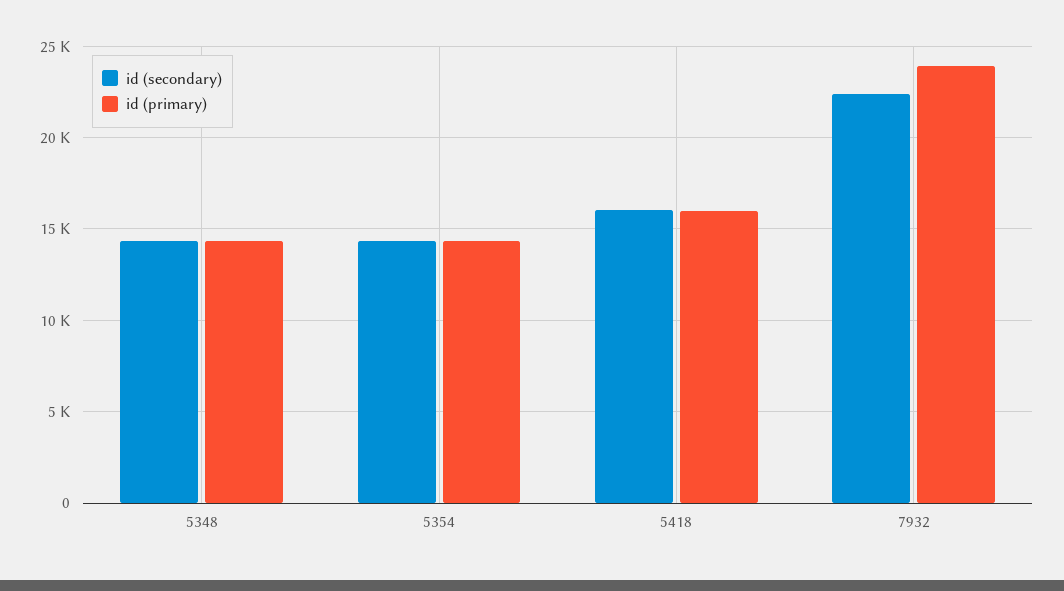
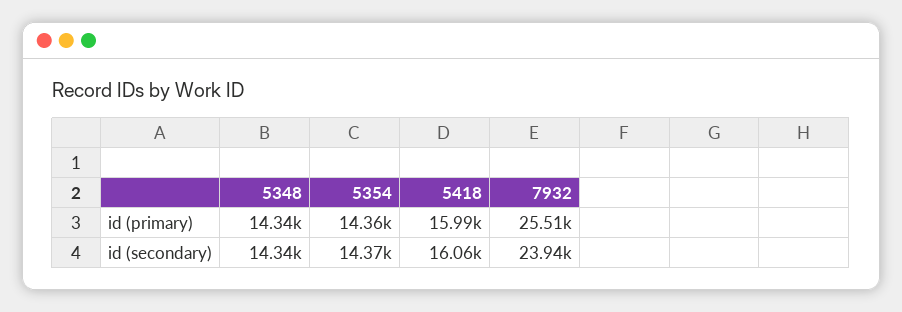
id (secondary), 7932: 22500 -> 23940
id (primary), 7932: 24000 -> 25510

